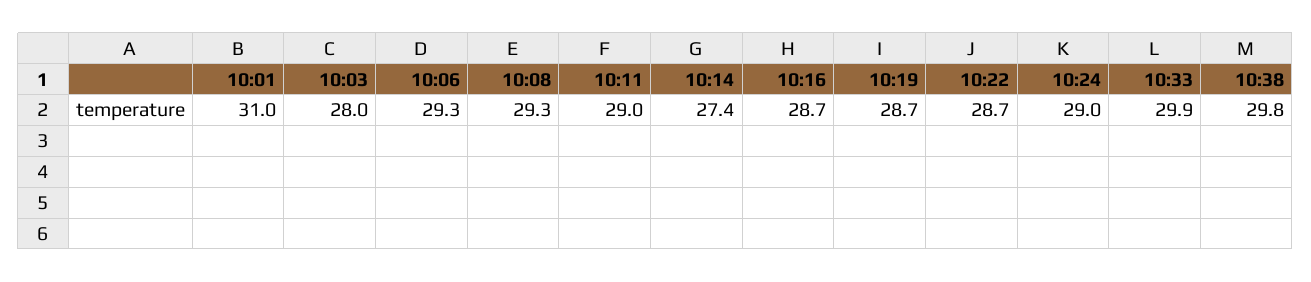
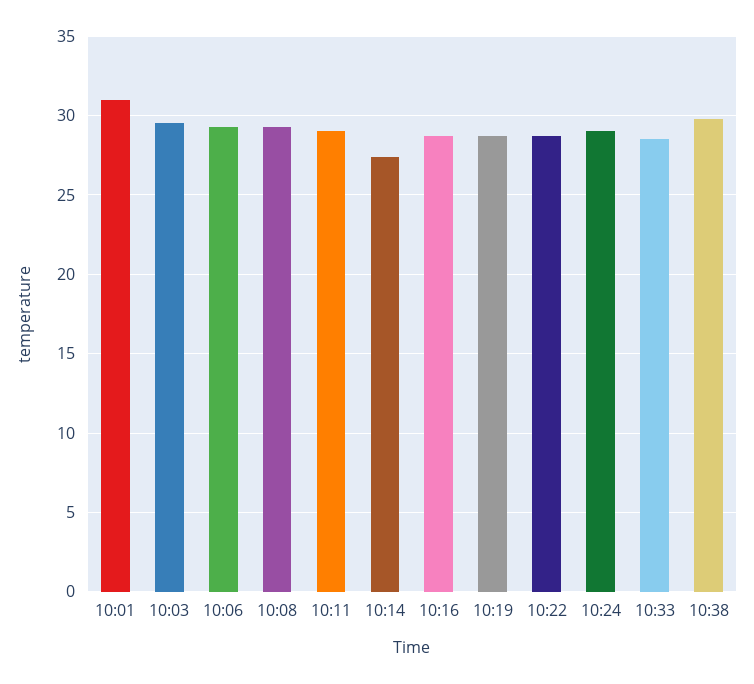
10:03: 28 -> 29.5
10:33: 29.9 -> 28.5

